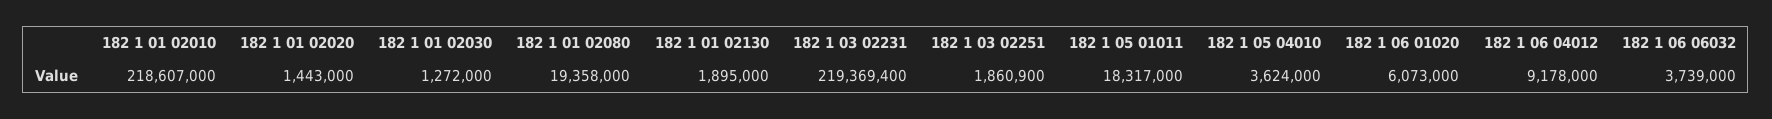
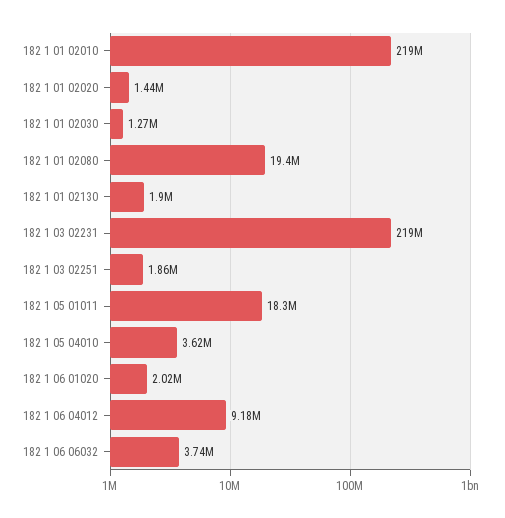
182 1 06 01020: 6073000 -> 2020000

